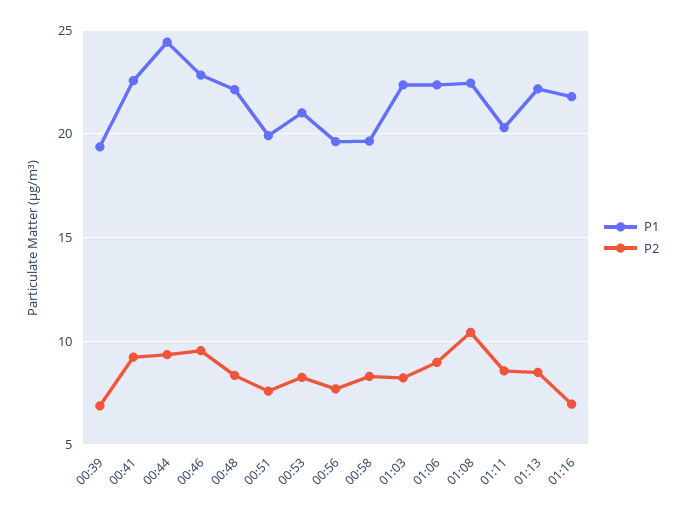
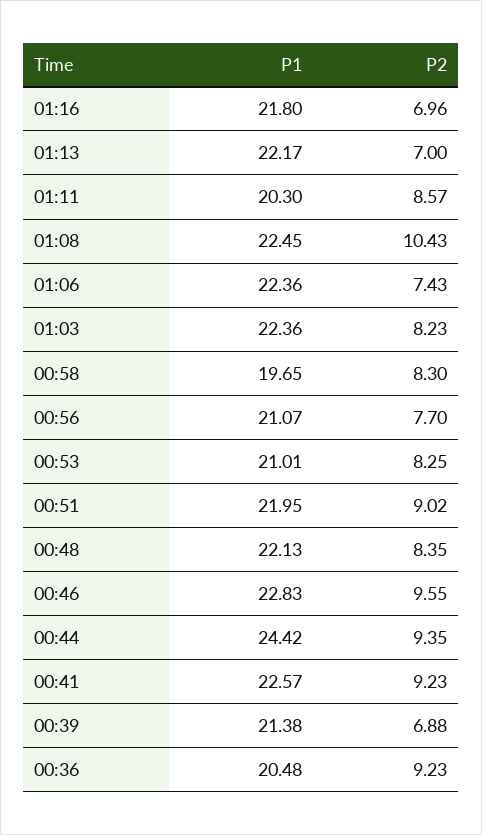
P1, 00:39: 19.5 -> 21.38
P1, 00:51: 20 -> 21.95
P2, 00:51: 7.5 -> 9.02
P1, 00:56: 19.5 -> 21.07
P2, 01:06: 9 -> 7.43
P2, 01:13: 8.5 -> 7
P1, 00:36: none -> 20.48
P2, 00:36: none -> 9.23

